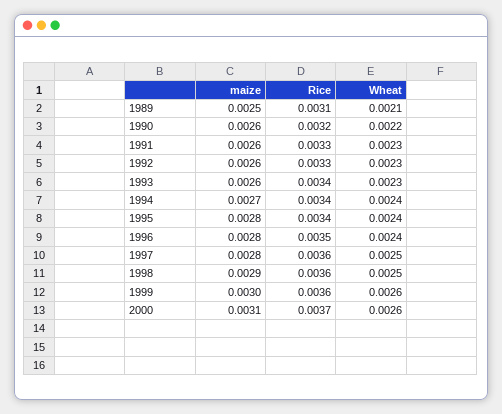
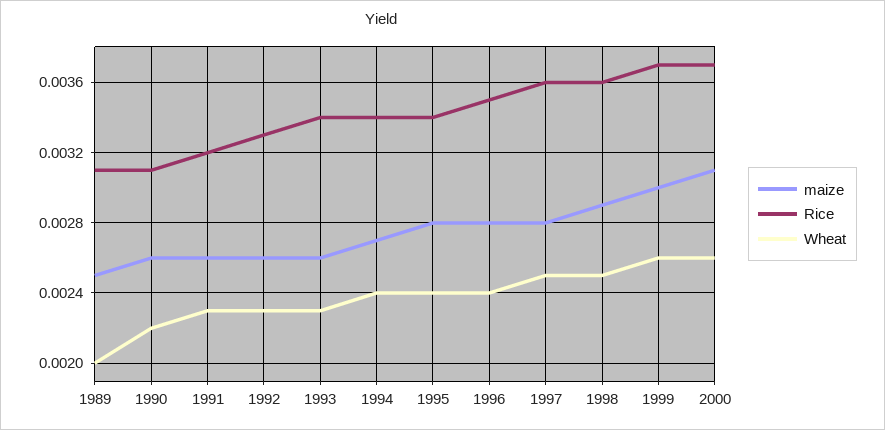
Wheat, 1989: 0.0021 -> 0.002
Rice, 1990: 0.0032 -> 0.0031
Rice, 1991: 0.0033 -> 0.0032
Rice, 1999: 0.0036 -> 0.0037

